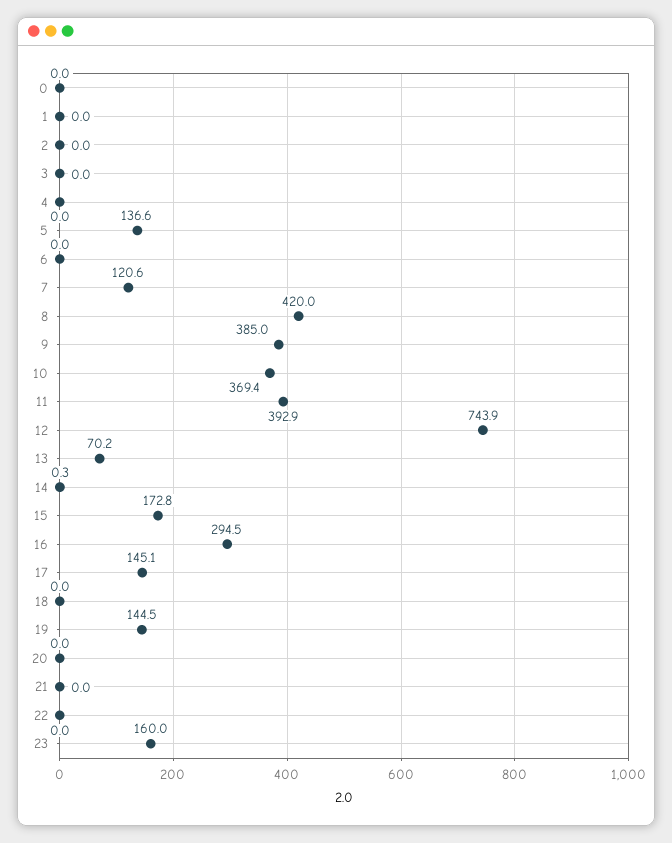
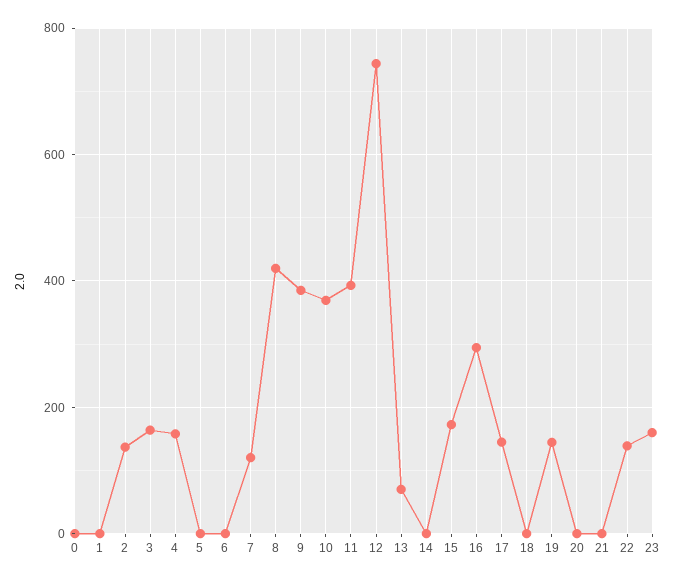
2: 0 -> 140
3: 0 -> 160
4: 0 -> 160
5: 136.6 -> 0
22: 0 -> 140

